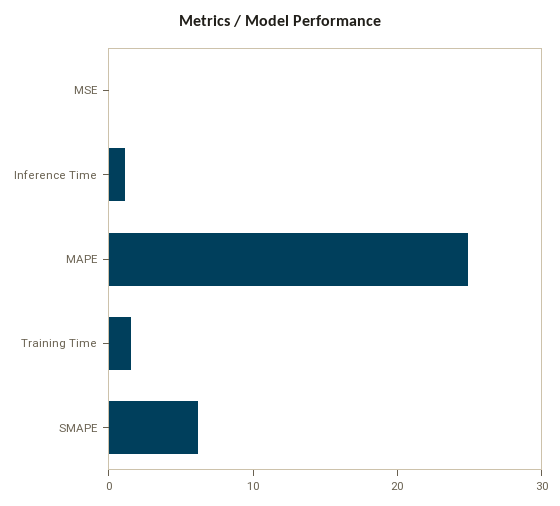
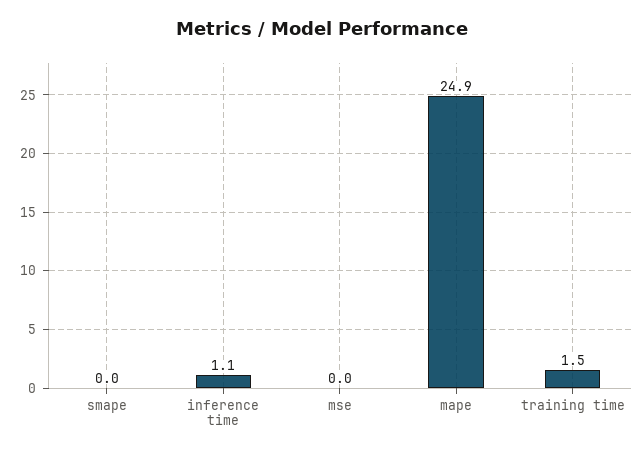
SMAPE: 6 -> 0

